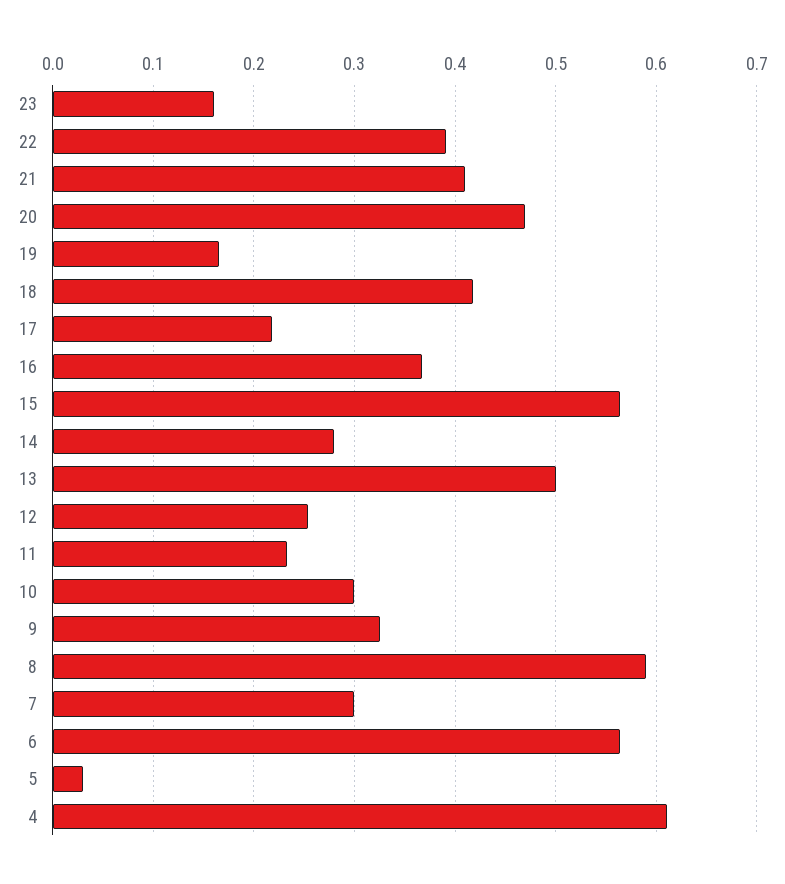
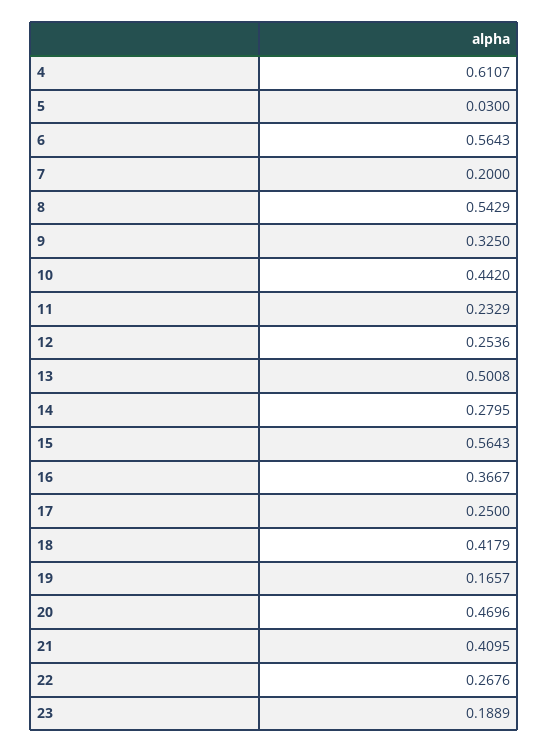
23: 0.16 -> 0.1889
22: 0.39 -> 0.2676
17: 0.22 -> 0.25
10: 0.3 -> 0.442
8: 0.59 -> 0.5429
7: 0.3 -> 0.2

